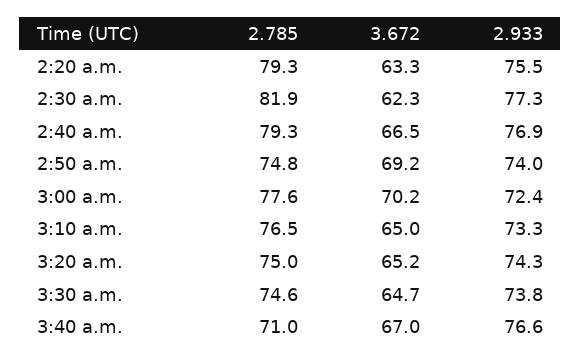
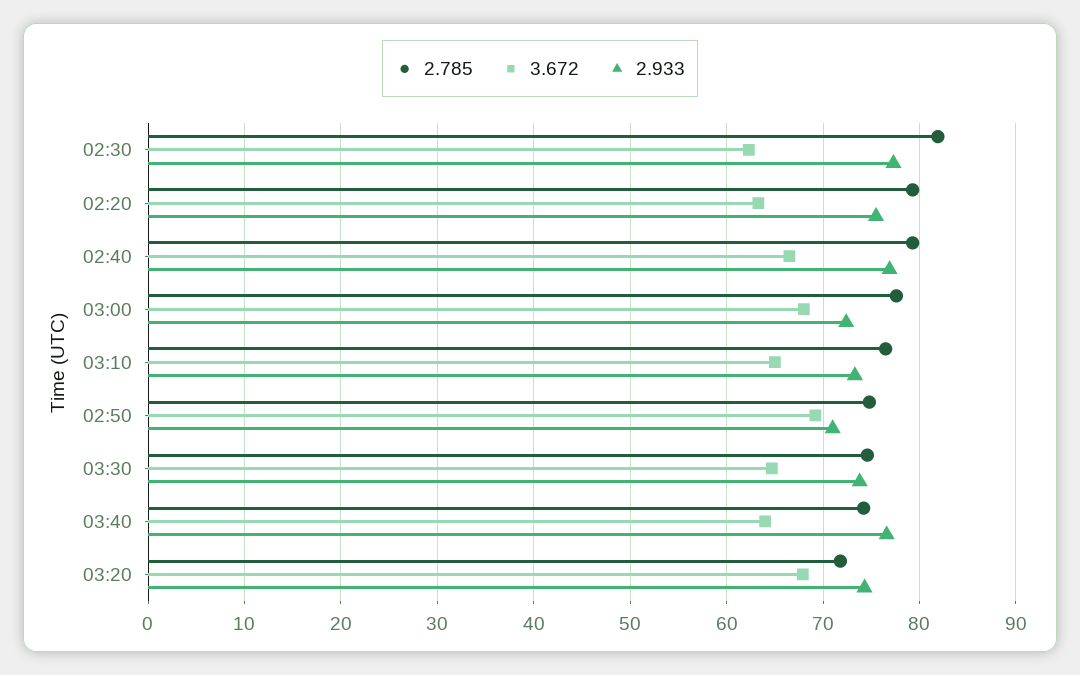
2.933, 2:50 a.m.: 74 -> 71
3.672, 3:00 a.m.: 70.2 -> 68
2.785, 3:20 a.m.: 75 -> 72
3.672, 3:20 a.m.: 65.2 -> 68
2.785, 3:40 a.m.: 71 -> 74
3.672, 3:40 a.m.: 67 -> 64

